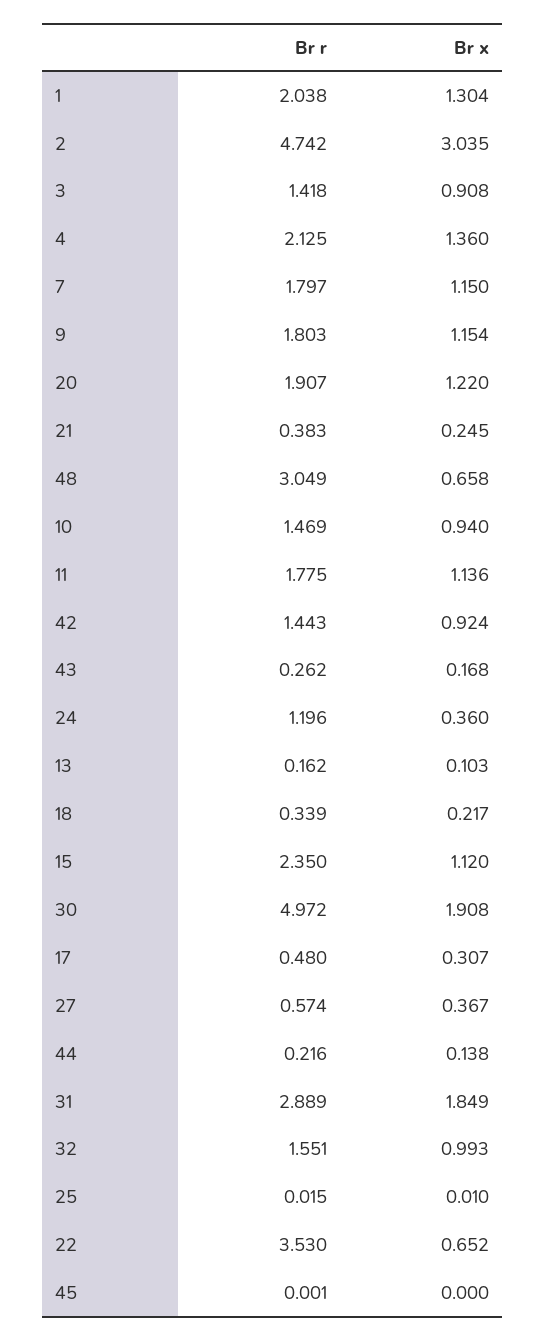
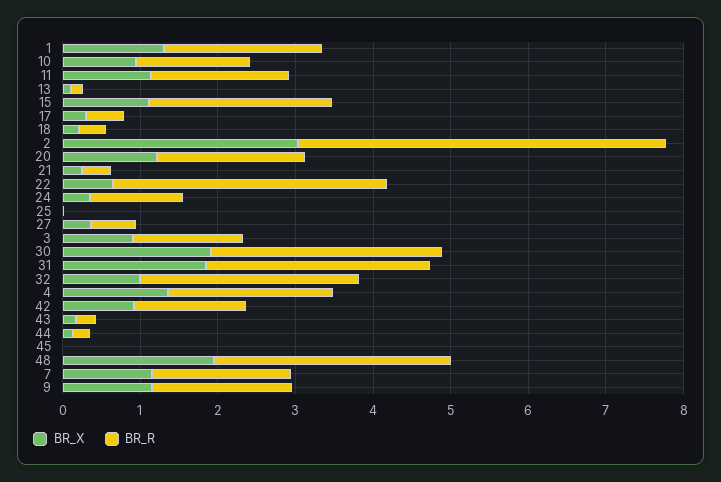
Br x, 48: 0.658 -> 2
Br r, 30: 4.972 -> 3
Br r, 32: 1.551 -> 2.8

